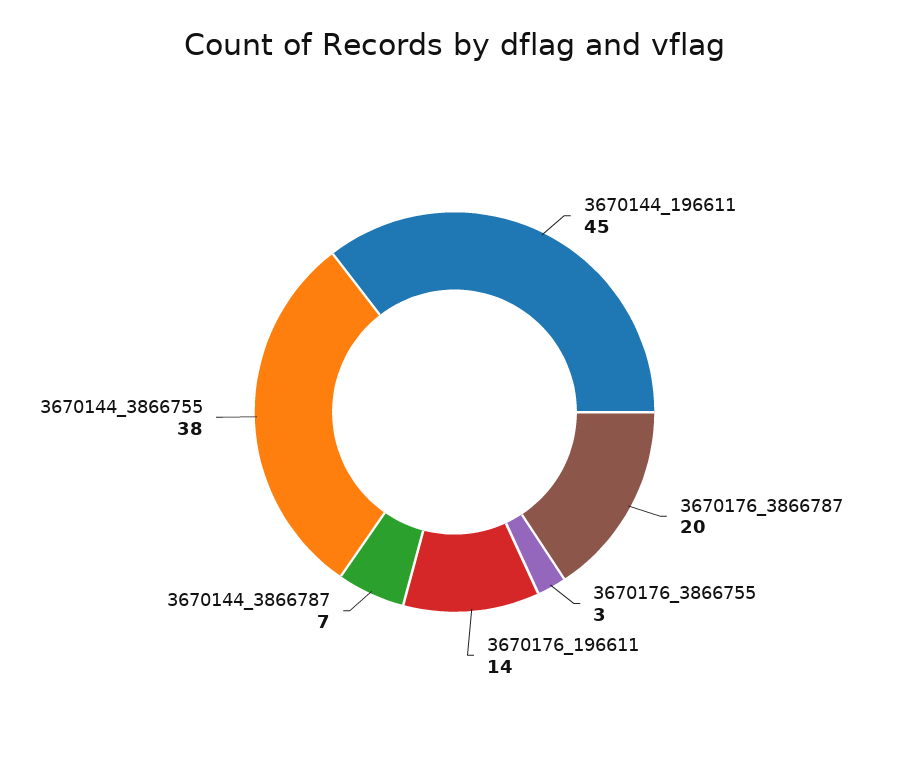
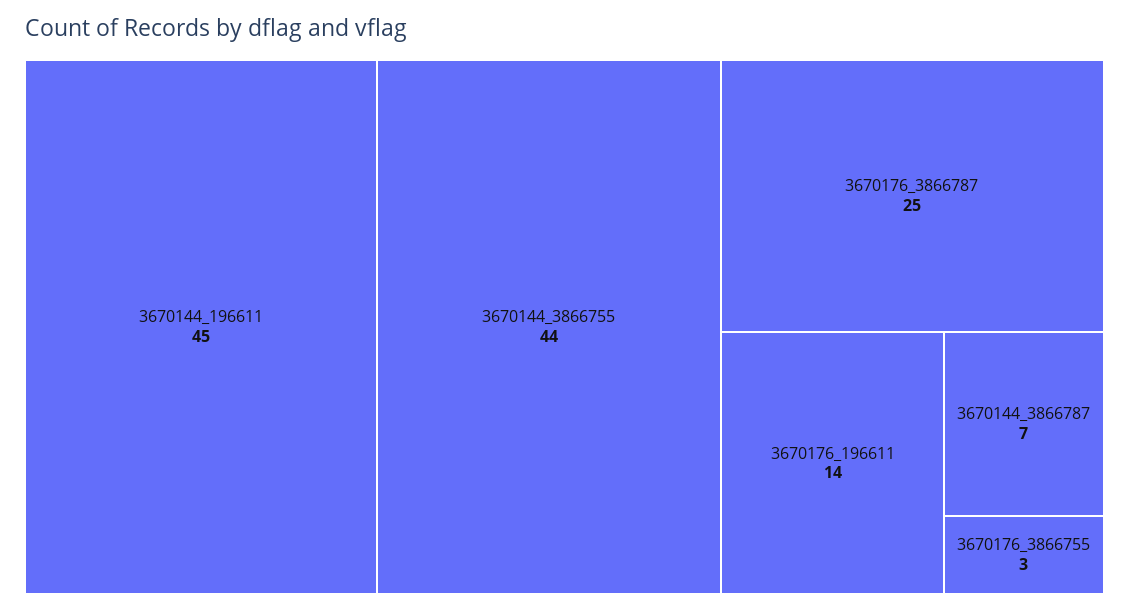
3670176_3866787: 20 -> 25
3670144_3866755: 38 -> 44

